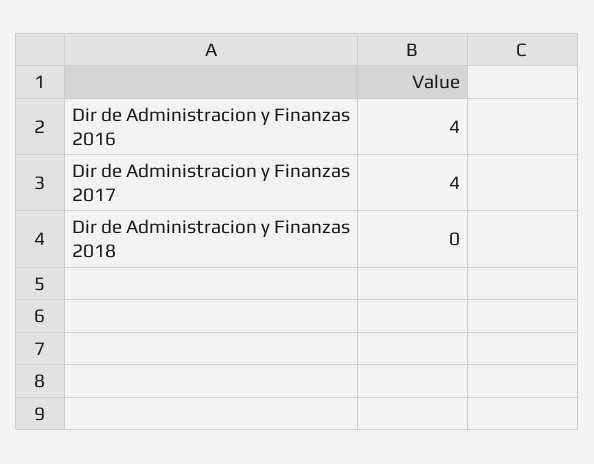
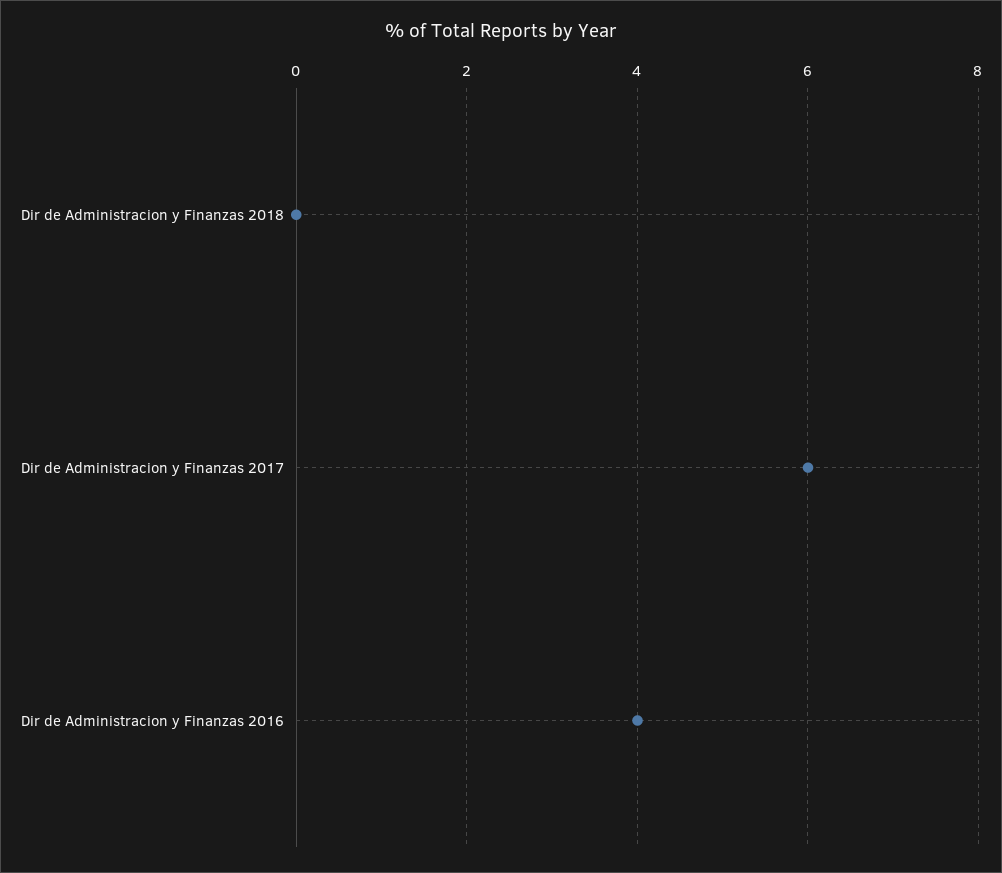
Dir de Administracion y Finanzas 2017: 4 -> 6

